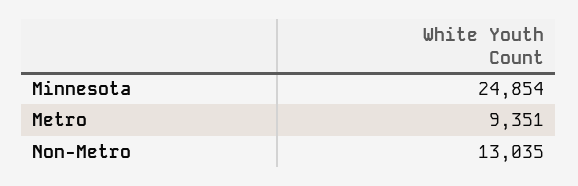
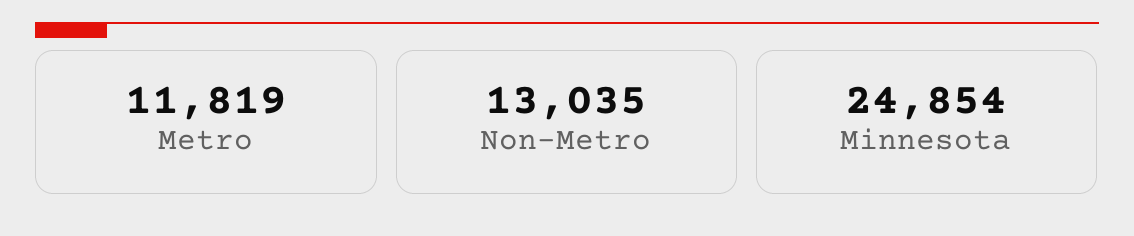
Metro: 9351 -> 11819

